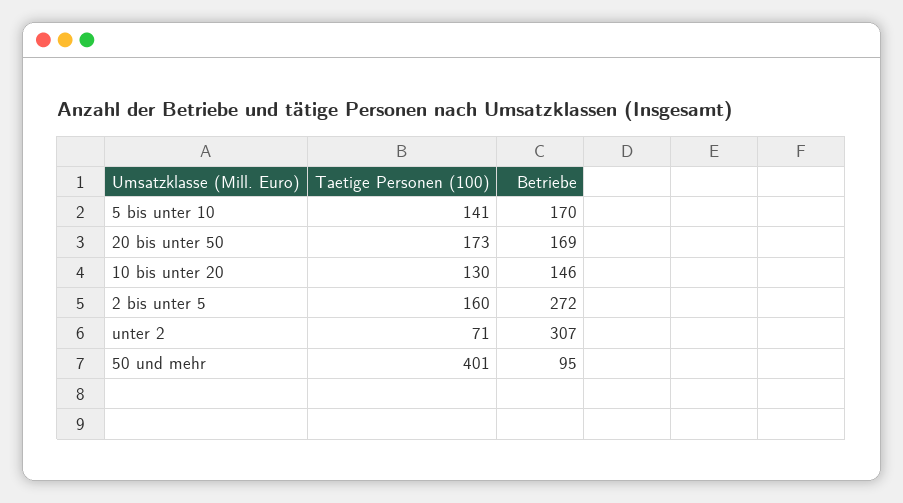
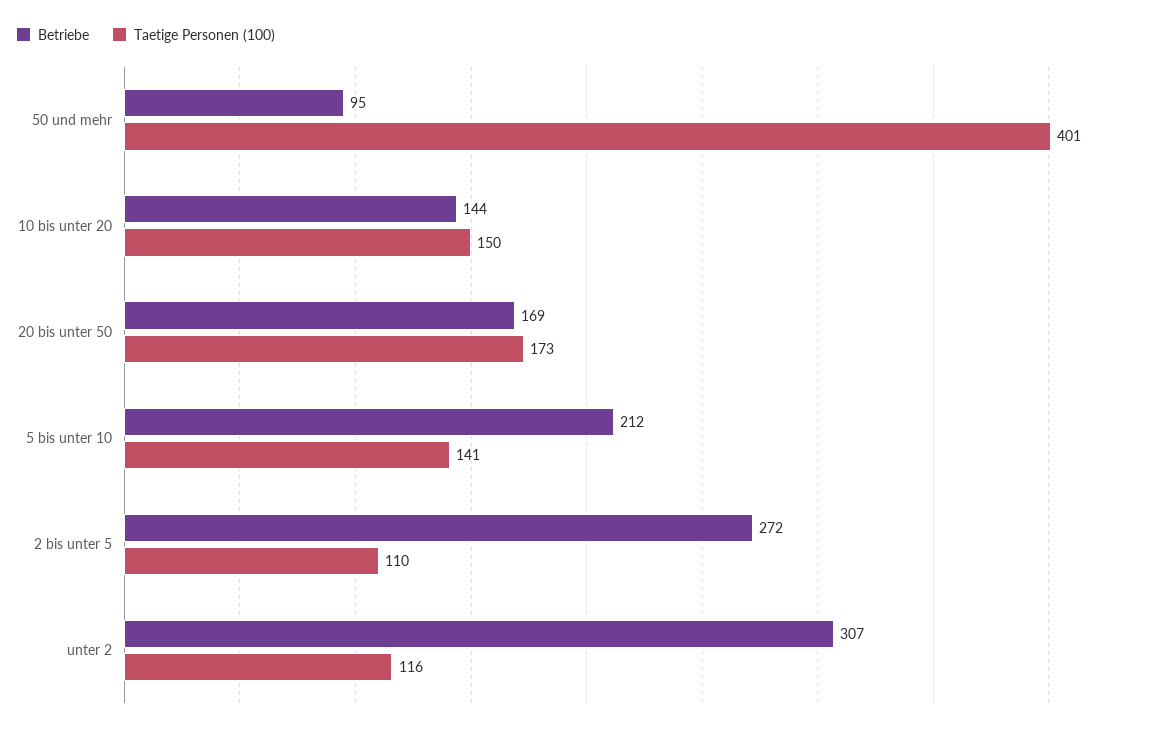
Betriebe, 5 bis unter 10: 170 -> 212
Taetige Personen (100), 10 bis unter 20: 130 -> 150
Betriebe, 10 bis unter 20: 146 -> 144
Taetige Personen (100), 2 bis unter 5: 160 -> 110
Taetige Personen (100), unter 2: 71 -> 116

